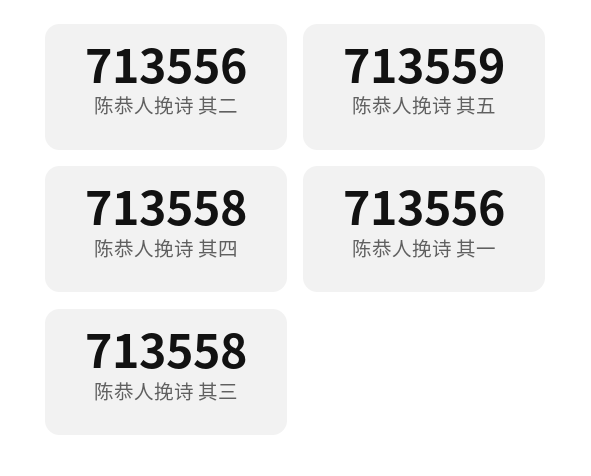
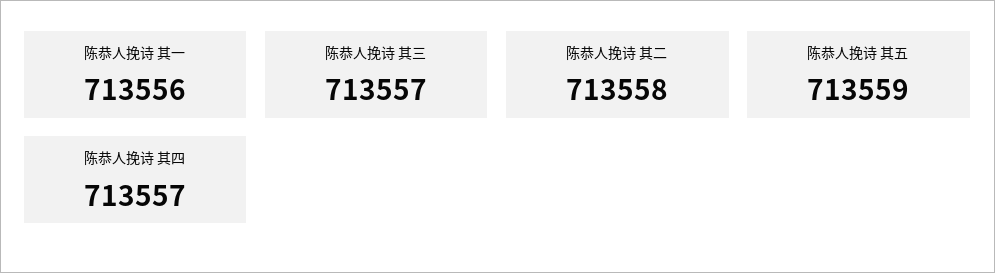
陈恭人挽诗 其二: 713556 -> 713558
陈恭人挽诗 其四: 713558 -> 713557
陈恭人挽诗 其三: 713558 -> 713557

